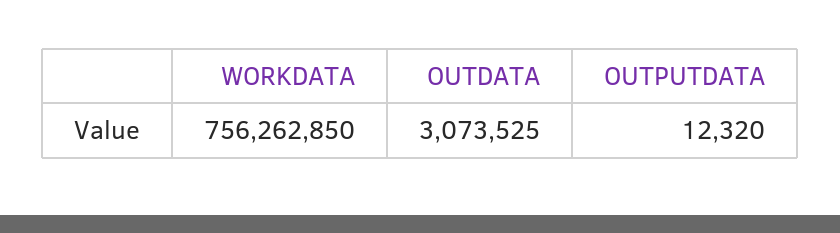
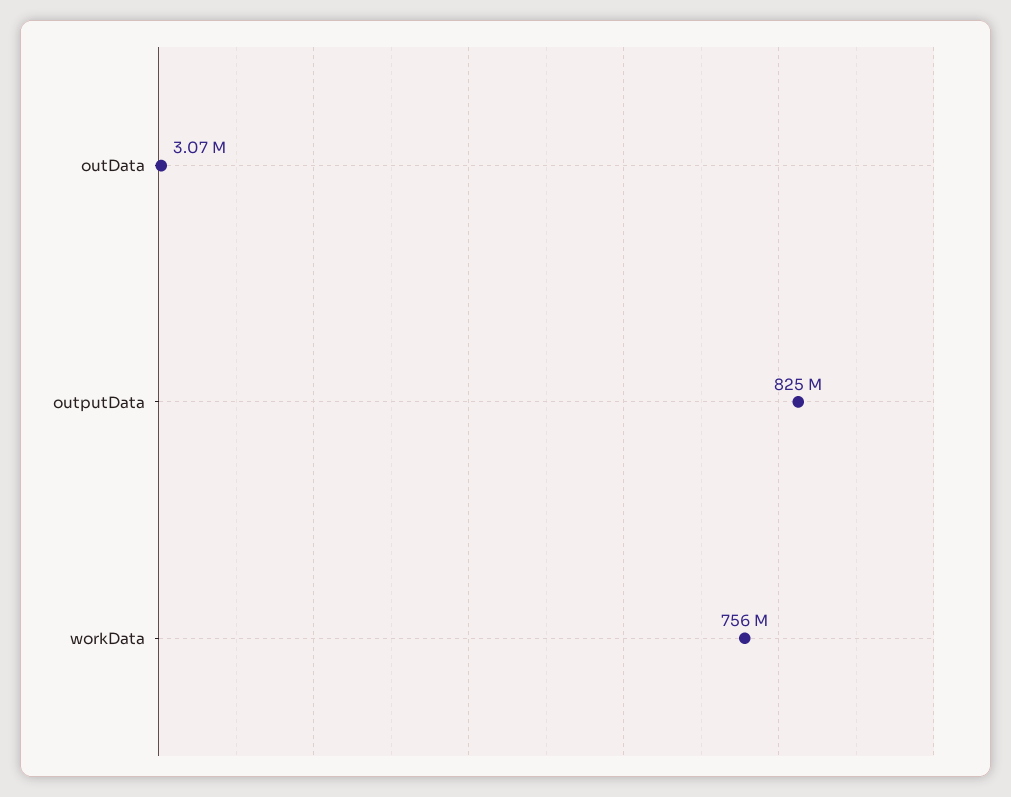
OUTPUTDATA: 12320 -> 825000000

